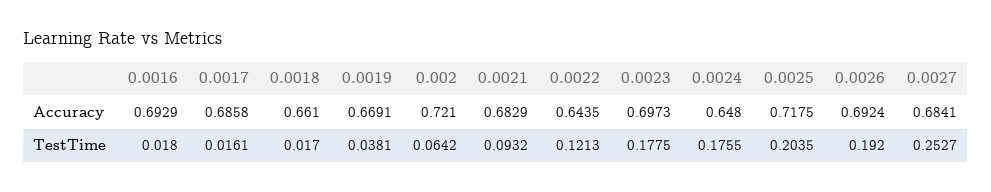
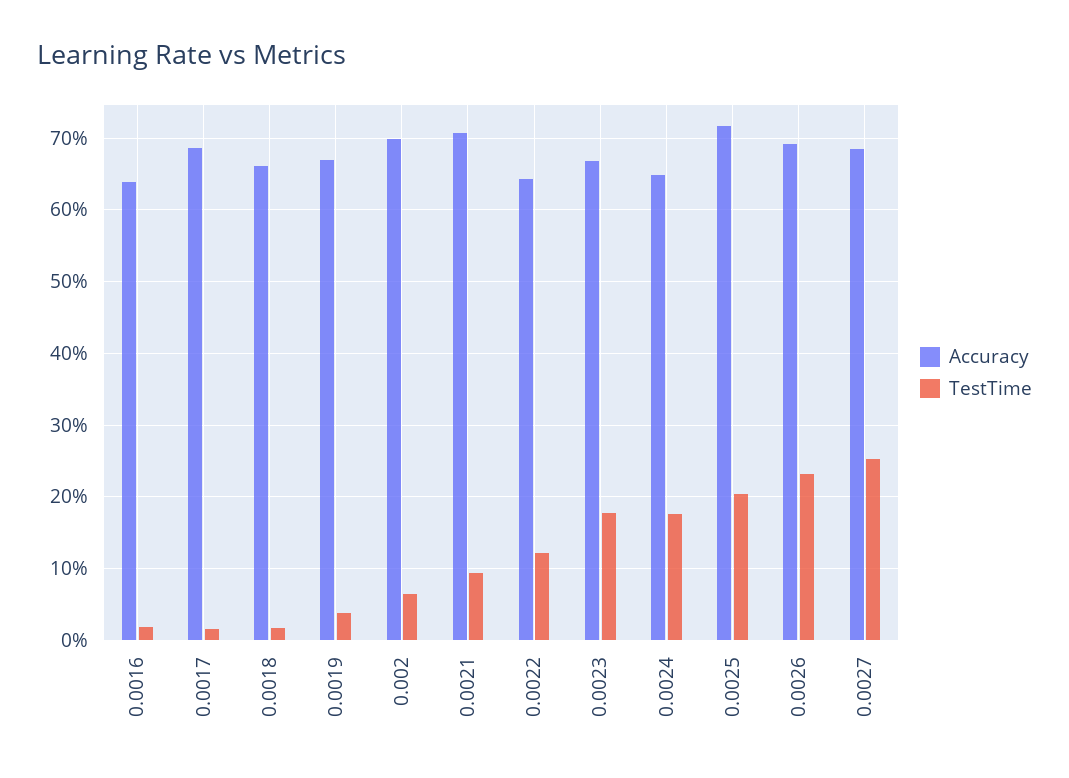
Accuracy, 0.0016: 0.6929 -> 0.64
Accuracy, 0.002: 0.721 -> 0.7
Accuracy, 0.0021: 0.6829 -> 0.71
Accuracy, 0.0023: 0.6973 -> 0.67
TestTime, 0.0026: 0.192 -> 0.23

